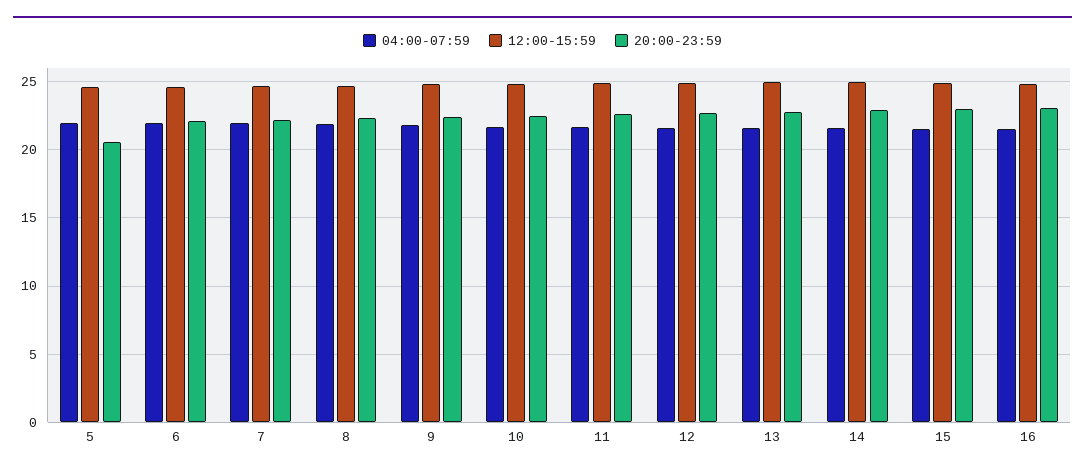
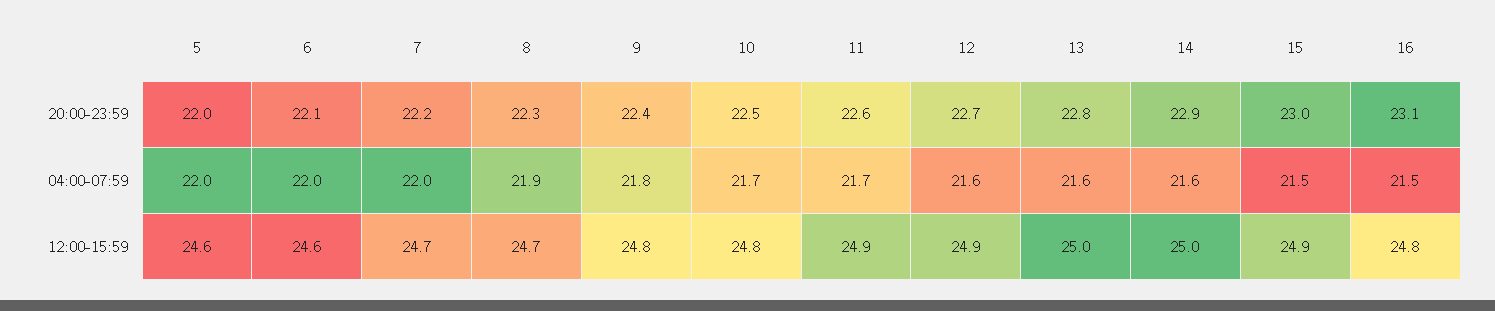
20:00-23:59, 5: 20.5 -> 22

